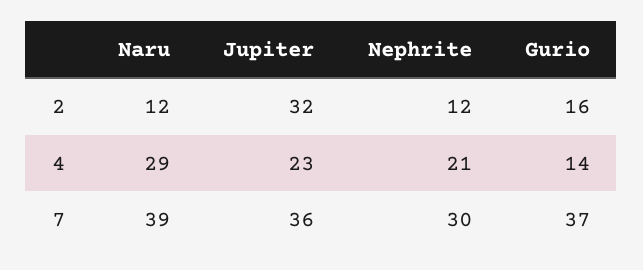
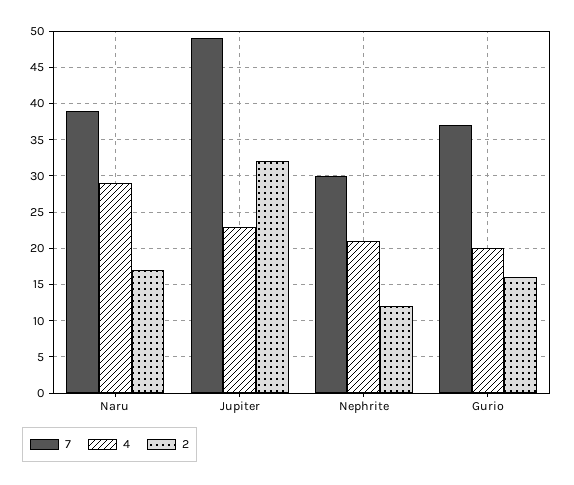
2, Naru: 12 -> 17
4, Gurio: 14 -> 20
7, Jupiter: 36 -> 49

